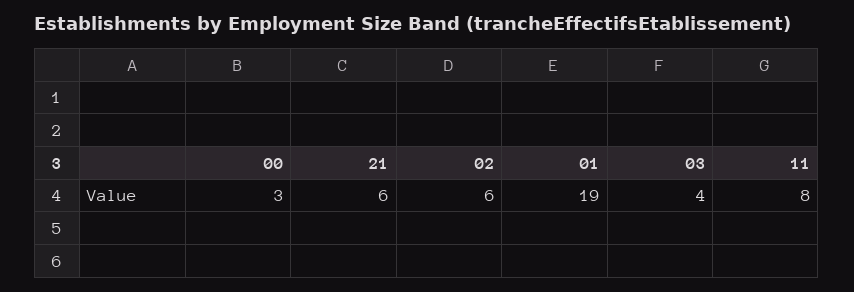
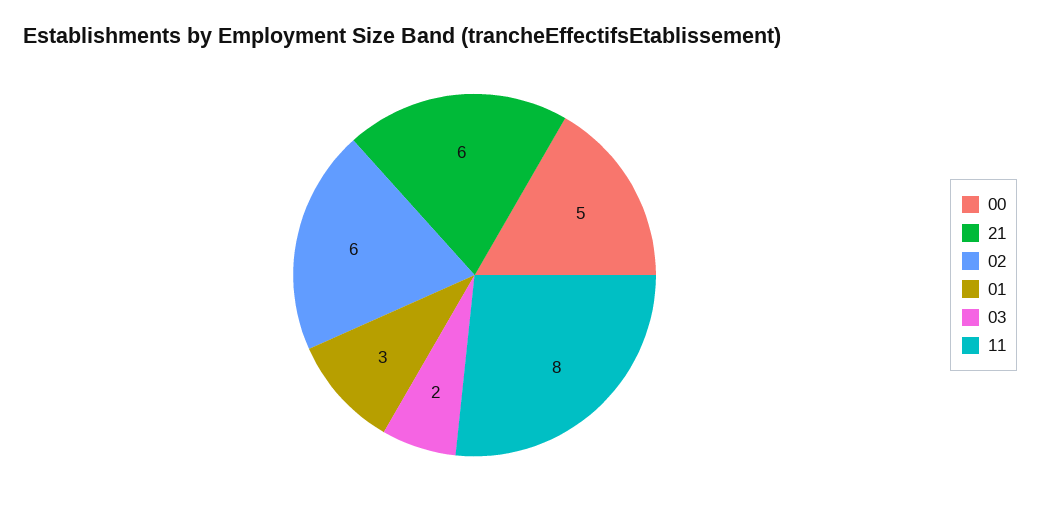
00: 3 -> 5
01: 19 -> 3
03: 4 -> 2

